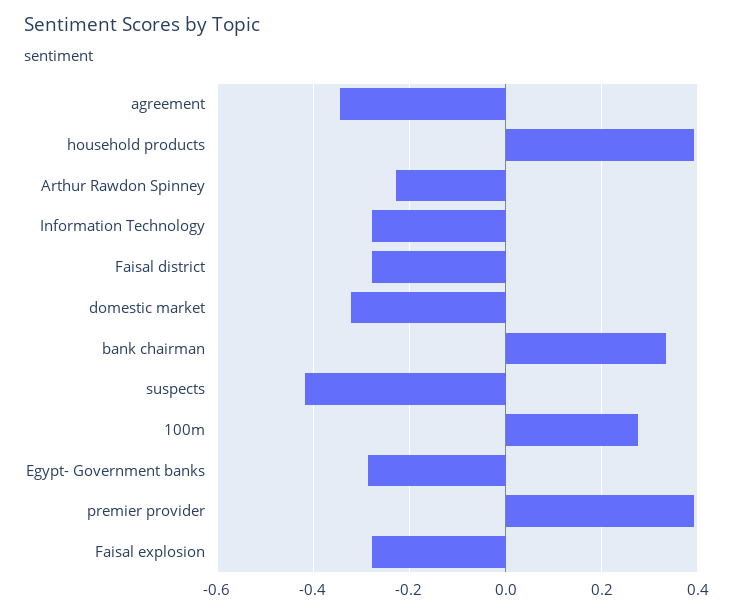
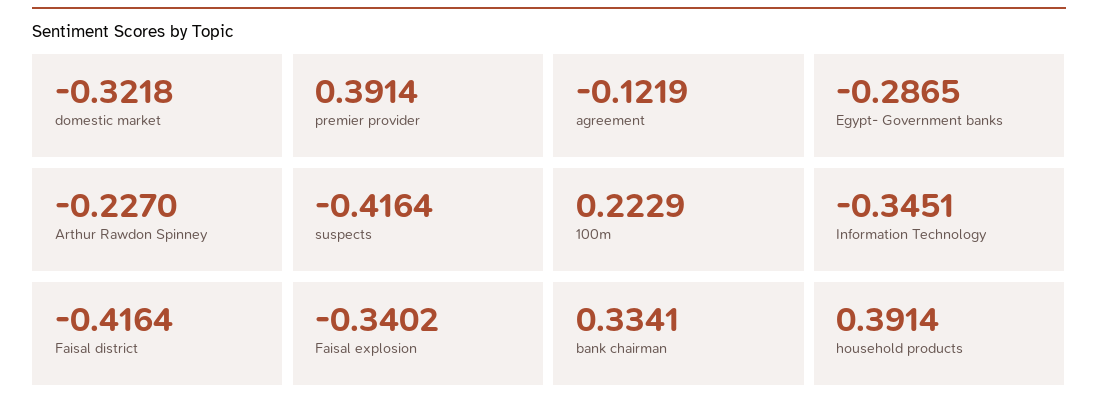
agreement: -0.34 -> -0.1219
Information Technology: -0.28 -> -0.3451
Faisal district: -0.28 -> -0.4164
100m: 0.28 -> 0.2229
Faisal explosion: -0.28 -> -0.3402

